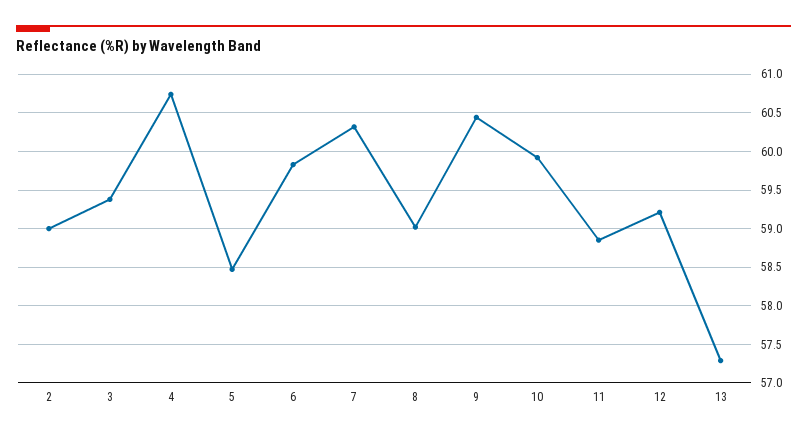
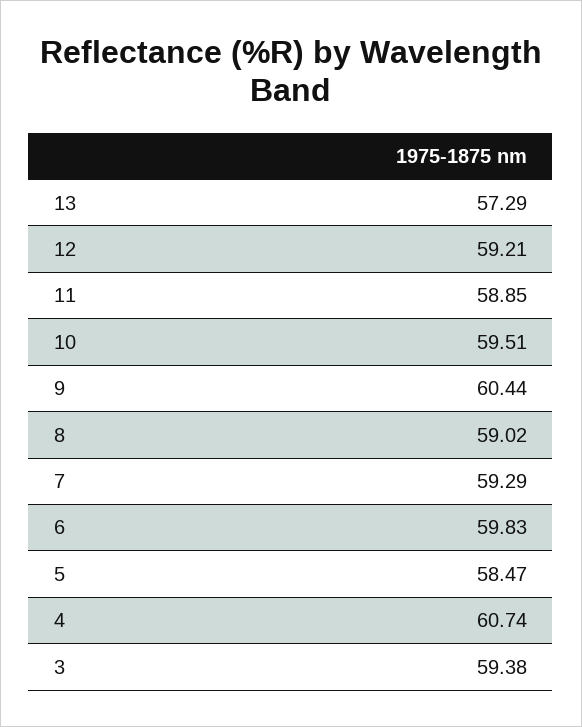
2: 59 -> none
7: 60.3 -> 59.29
10: 59.9 -> 59.51

